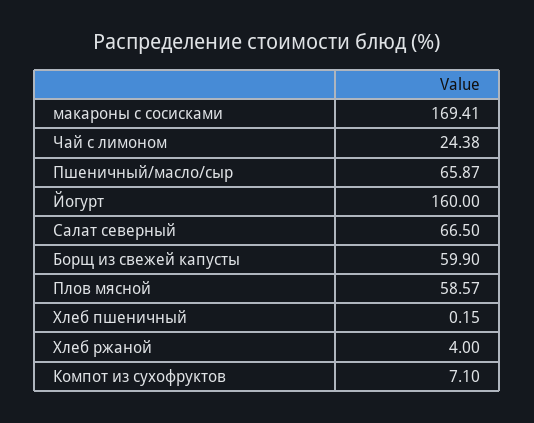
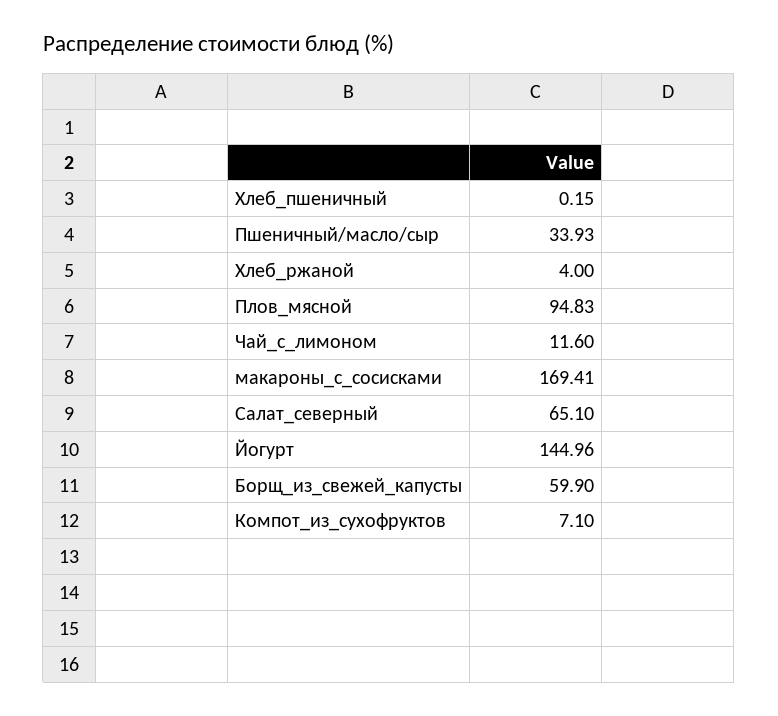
Чай с лимоном: 24.38 -> 11.6
Пшеничный/масло/сыр: 65.87 -> 33.93
Йогурт: 160 -> 144.96
Салат северный: 66.5 -> 65.1
Плов мясной: 58.57 -> 94.83

